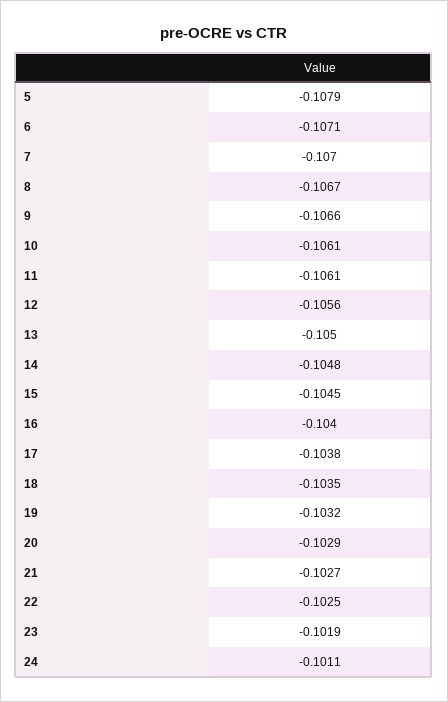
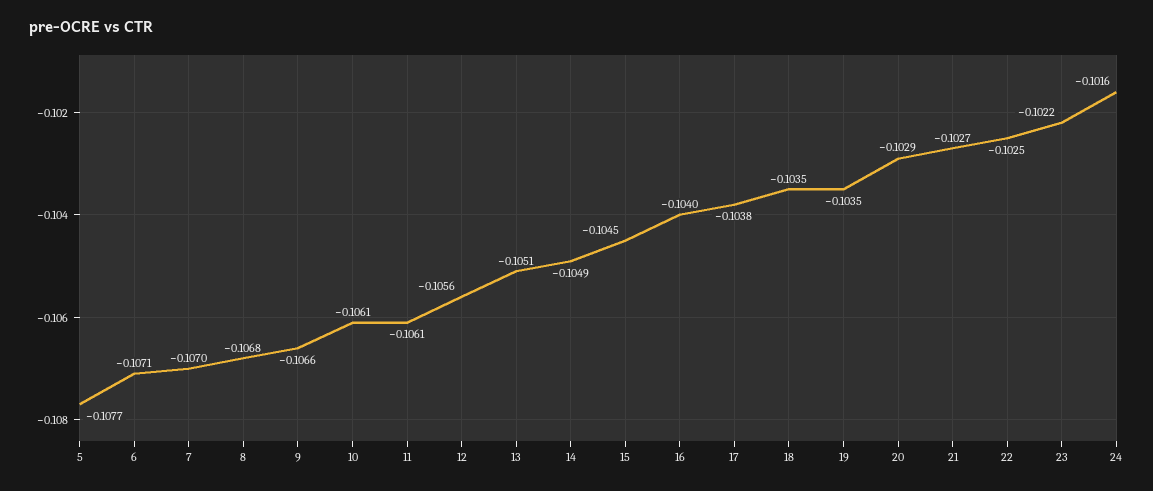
5: -0.1079 -> -0.1077
8: -0.1067 -> -0.1068
13: -0.105 -> -0.1051
14: -0.1048 -> -0.1049
19: -0.1032 -> -0.1035
23: -0.1019 -> -0.1022
24: -0.1011 -> -0.1016

